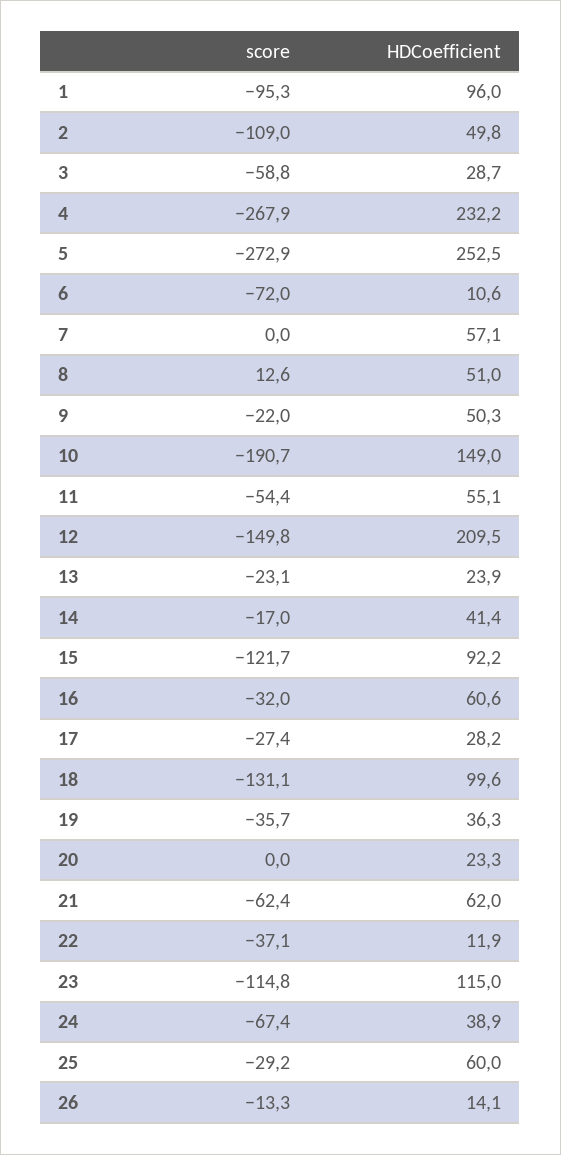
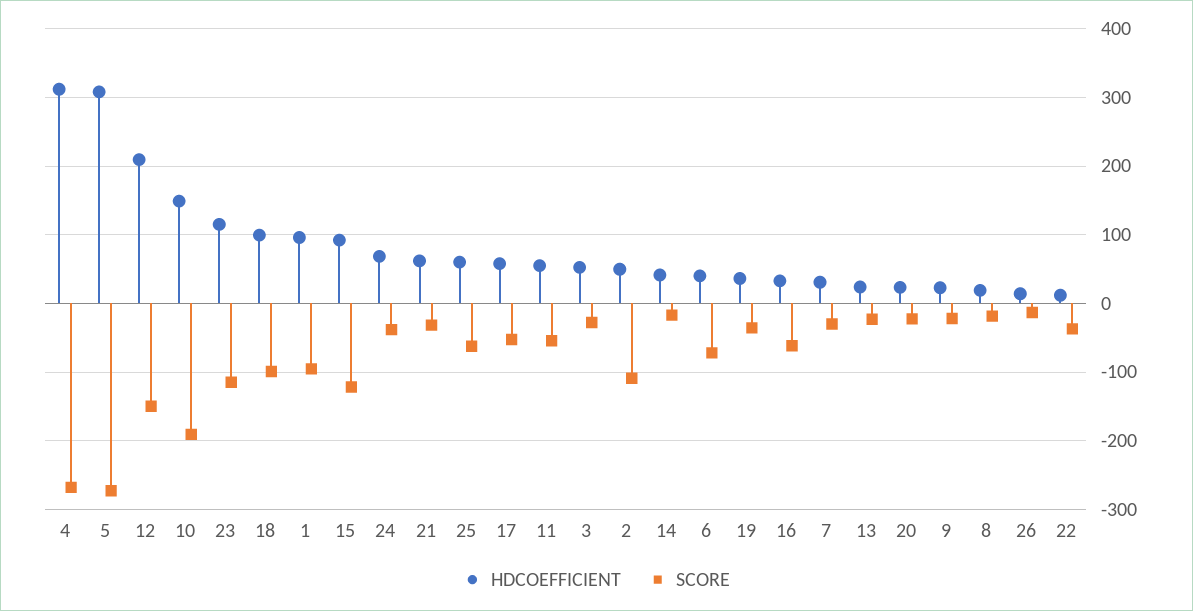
score, 3: -58.8 -> -30
HDCoefficient, 3: 28.7 -> 50
HDCoefficient, 4: 232.2 -> 310
HDCoefficient, 5: 252.5 -> 310
HDCoefficient, 6: 10.6 -> 40
score, 7: 0 -> -30
HDCoefficient, 7: 57.1 -> 30
score, 8: 12.6 -> -20
HDCoefficient, 8: 51 -> 20
HDCoefficient, 9: 50.3 -> 20
score, 16: -32 -> -60
HDCoefficient, 16: 60.6 -> 30
score, 17: -27.4 -> -50
HDCoefficient, 17: 28.2 -> 60
score, 18: -131.1 -> -100
score, 20: 0 -> -20
score, 21: -62.4 -> -30
score, 24: -67.4 -> -40
HDCoefficient, 24: 38.9 -> 70
score, 25: -29.2 -> -60

